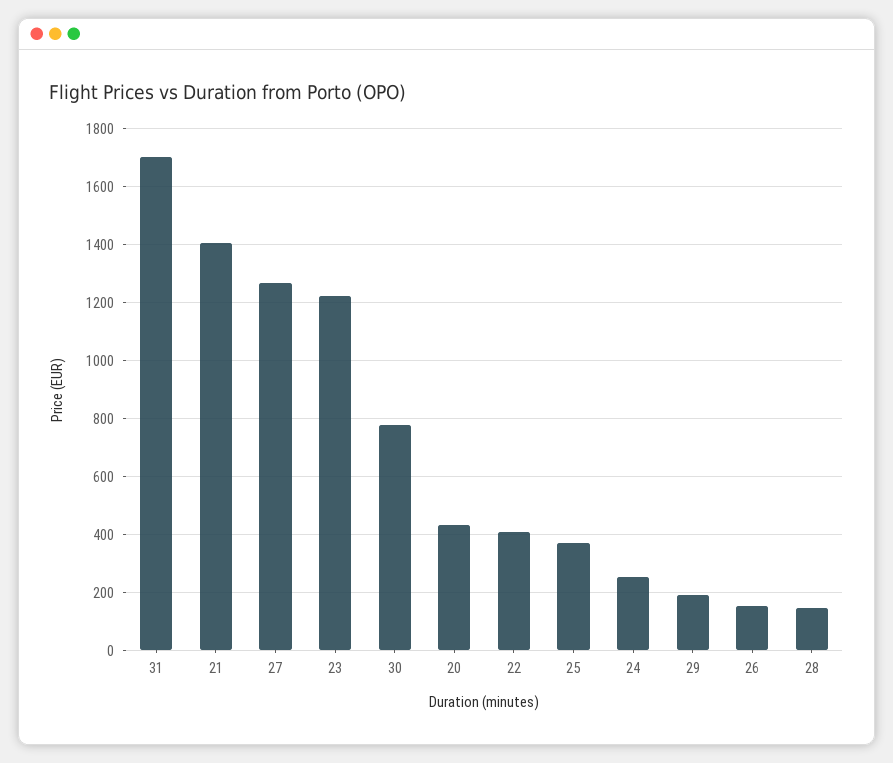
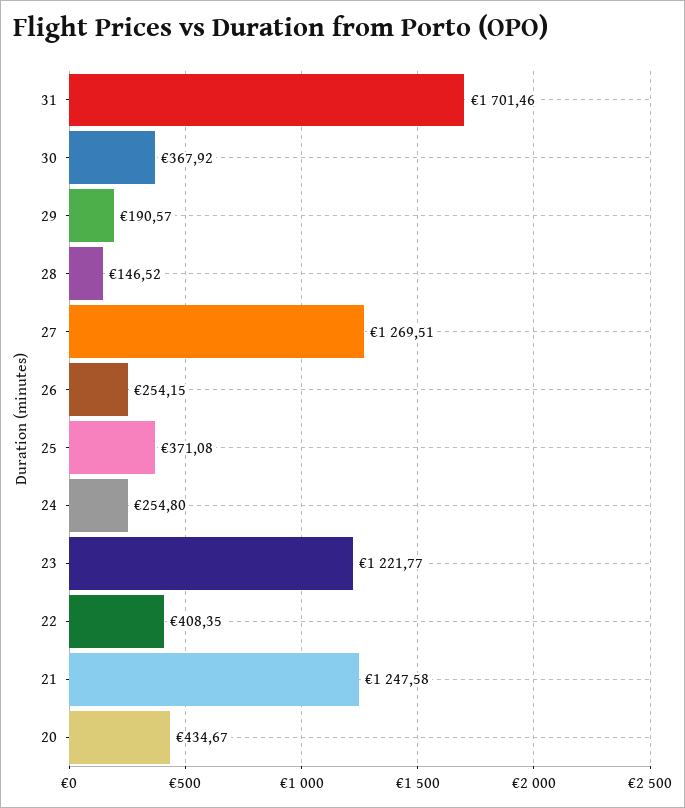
21: 1400 -> 1247.58
30: 775 -> 367.92
26: 150 -> 254.15

